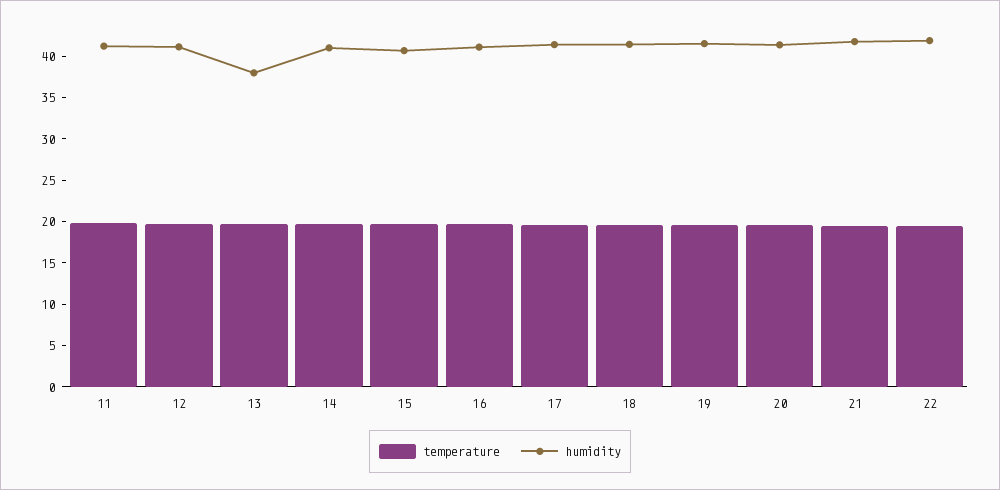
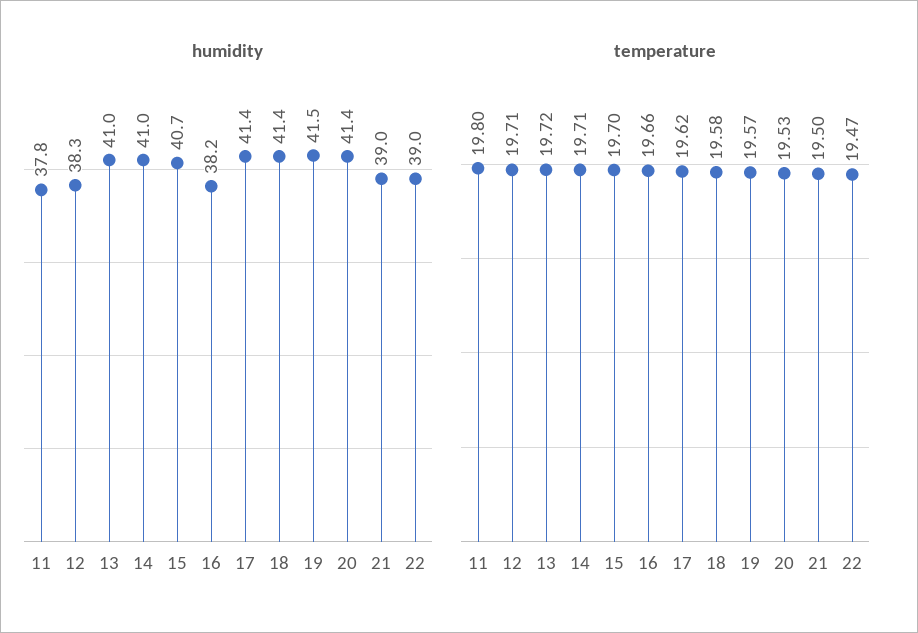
humidity, 11: 41 -> 37.8
humidity, 12: 41 -> 38.3
humidity, 13: 38 -> 41
humidity, 16: 41 -> 38.2
humidity, 21: 42 -> 39
humidity, 22: 42 -> 39

